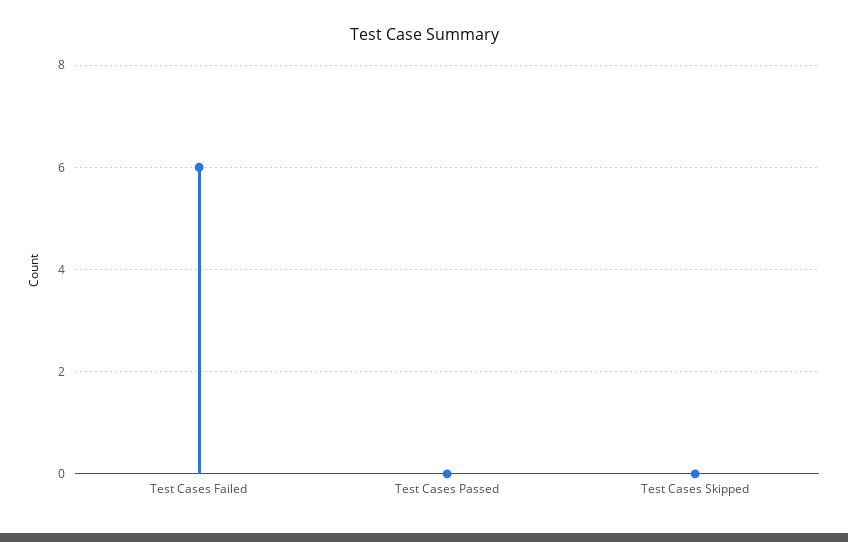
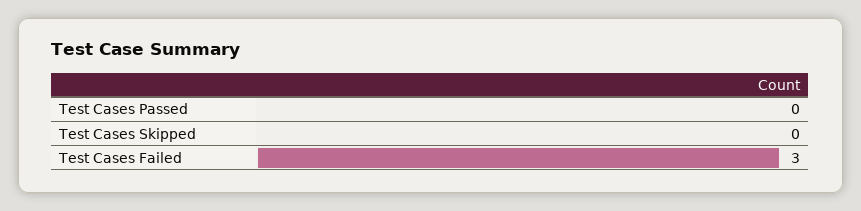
Test Cases Failed: 6 -> 3

